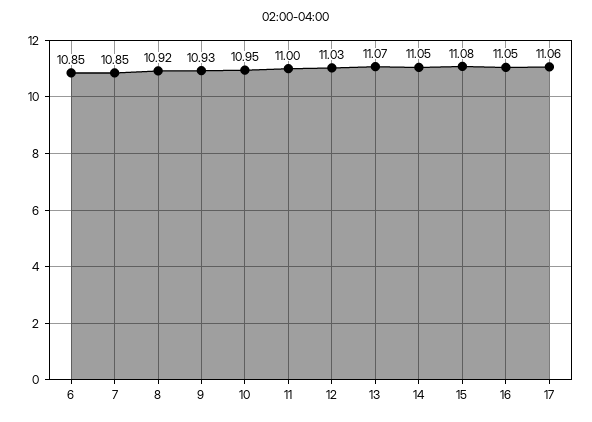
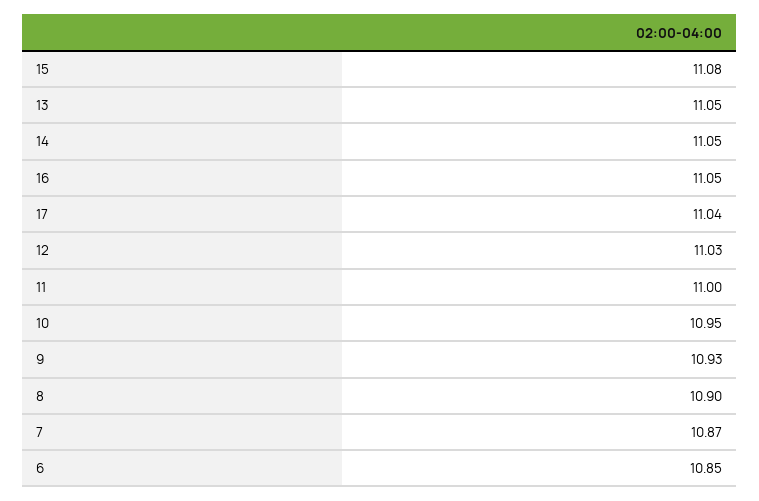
7: 10.85 -> 10.87
8: 10.92 -> 10.9
13: 11.07 -> 11.05
17: 11.06 -> 11.04

